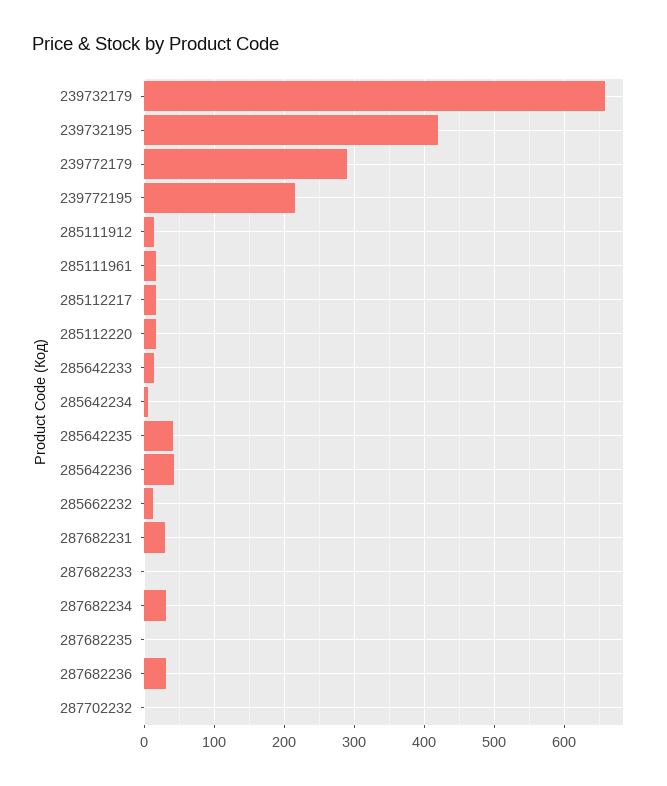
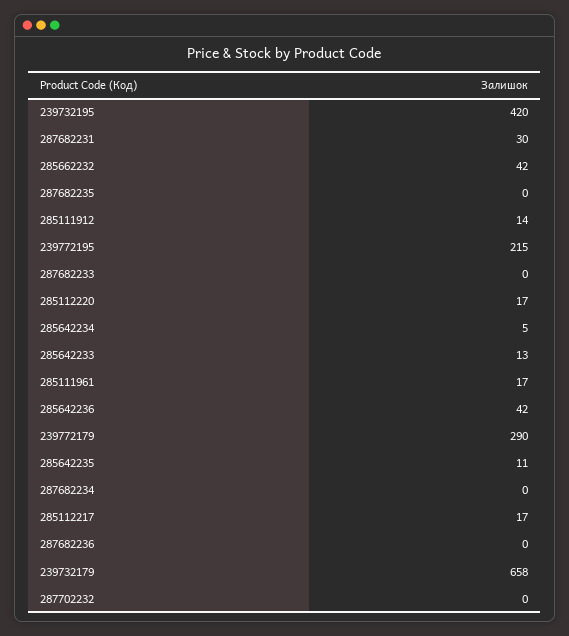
285642235: 40 -> 11
285662232: 10 -> 42
287682234: 30 -> 0
287682236: 30 -> 0

